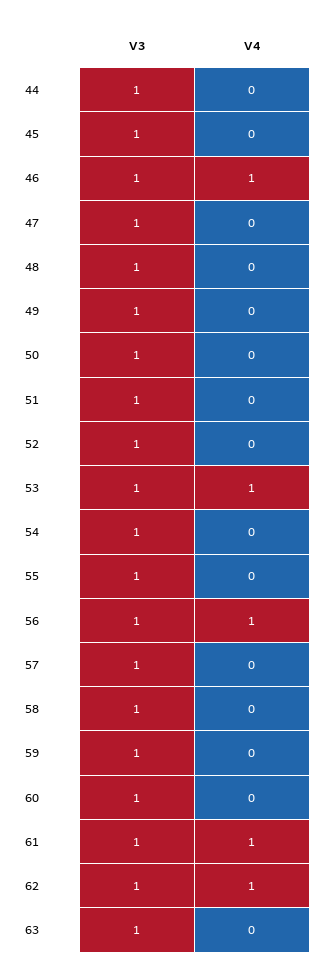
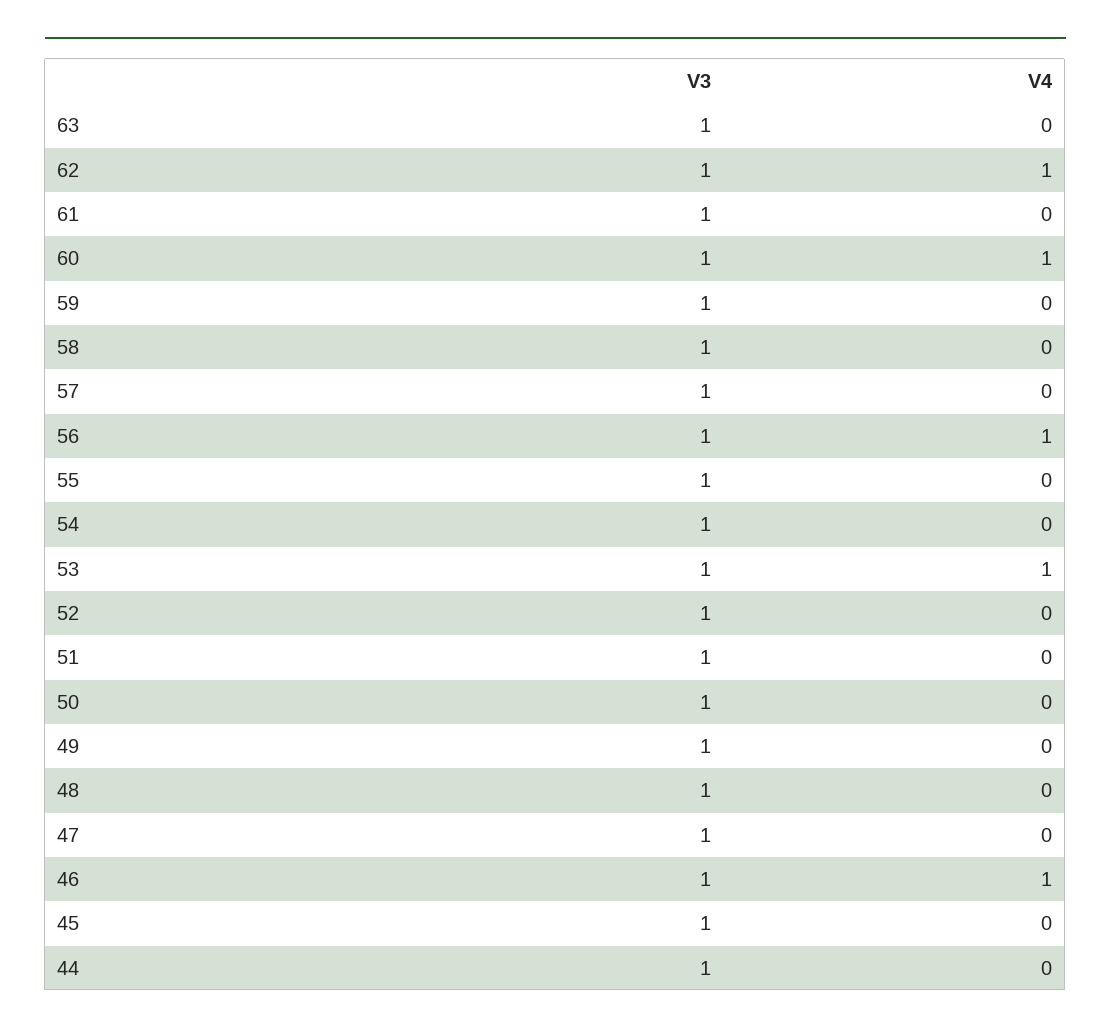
V4, 60: 0 -> 1
V4, 61: 1 -> 0

